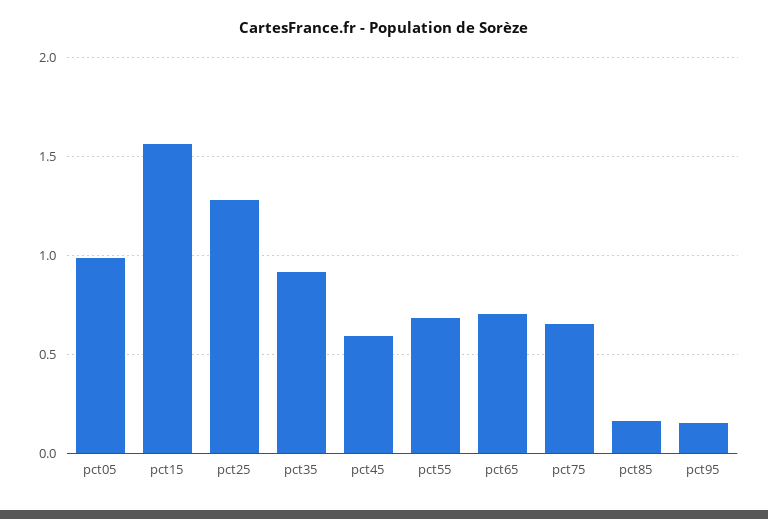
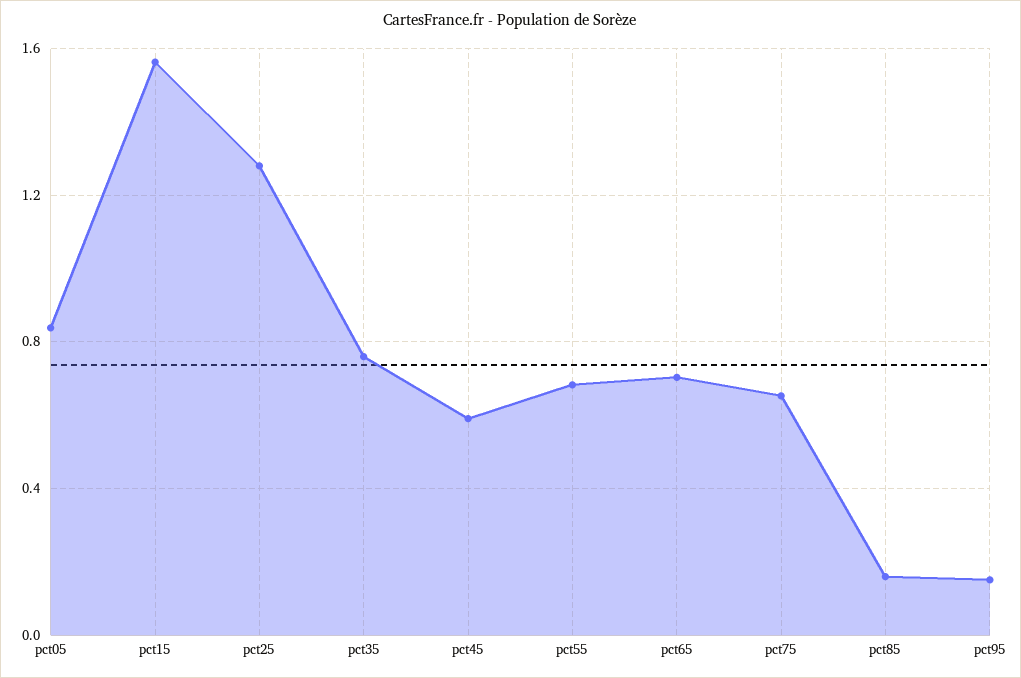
pct05: 1 -> 0.85
pct35: 0.9 -> 0.75

